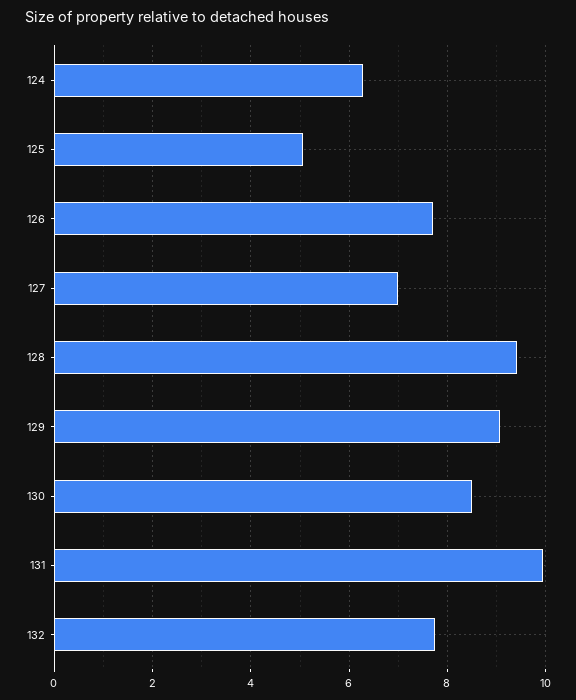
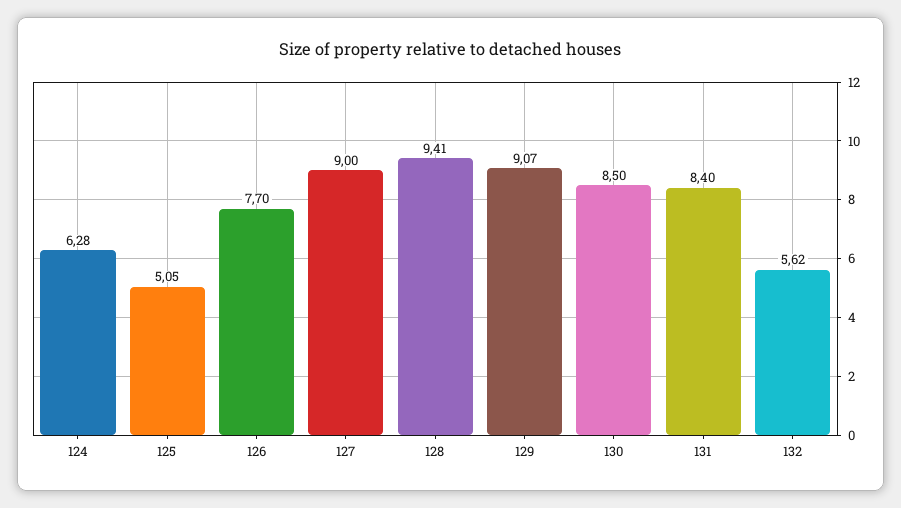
127: 7 -> 9
131: 10 -> 8.4
132: 7.8 -> 5.62

